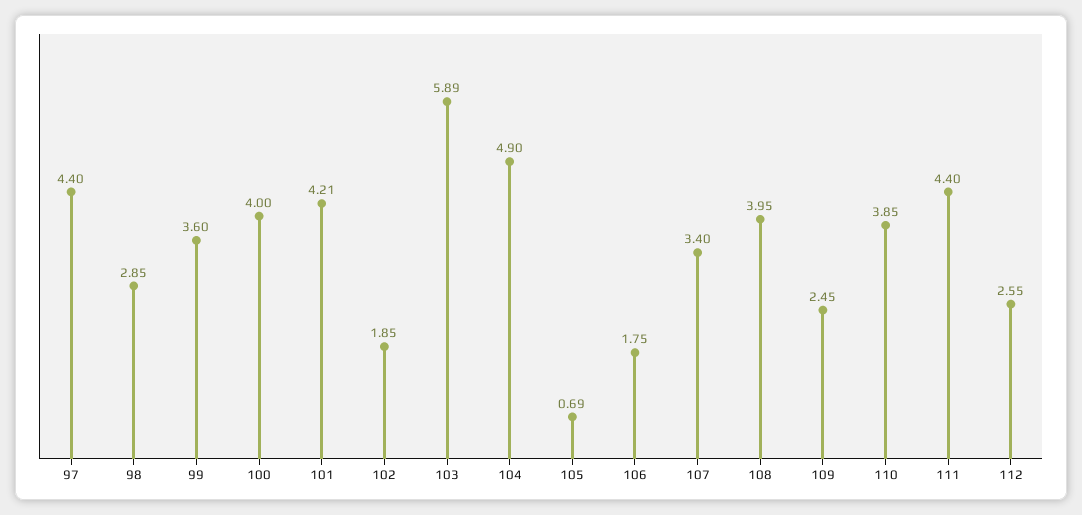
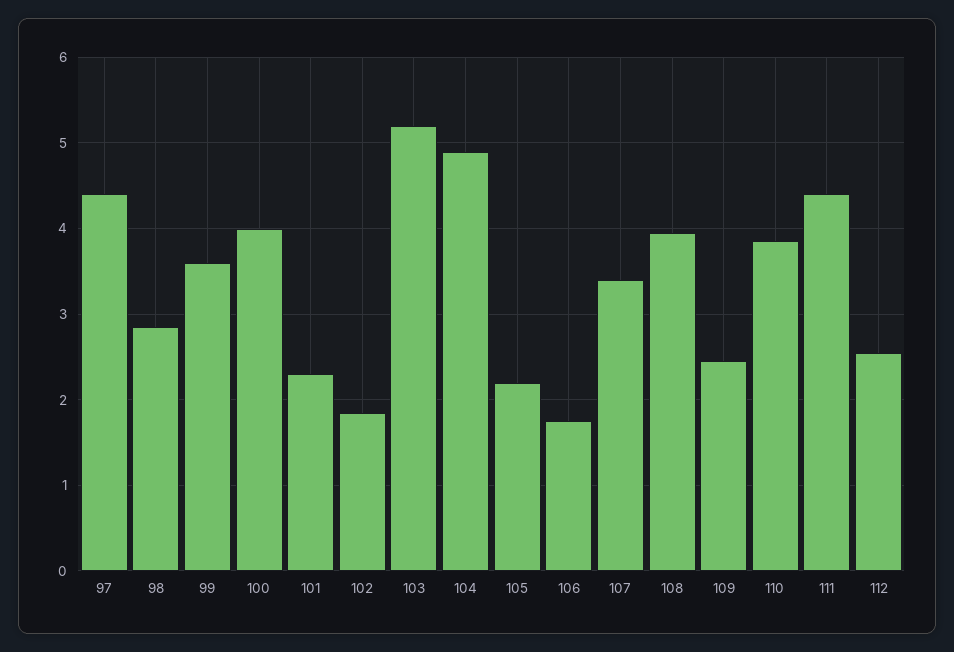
101: 4.21 -> 2.3
103: 5.89 -> 5.2
105: 0.69 -> 2.2

